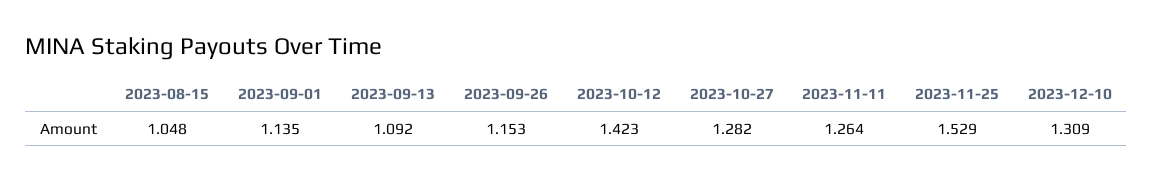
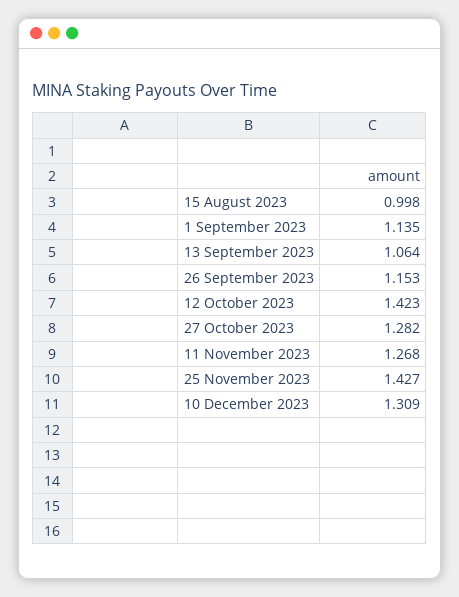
2023-08-15: 1.048 -> 0.998
2023-09-13: 1.092 -> 1.064
2023-11-11: 1.264 -> 1.268
2023-11-25: 1.529 -> 1.427

